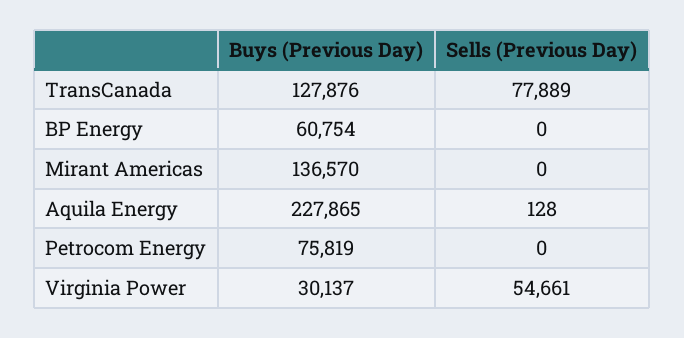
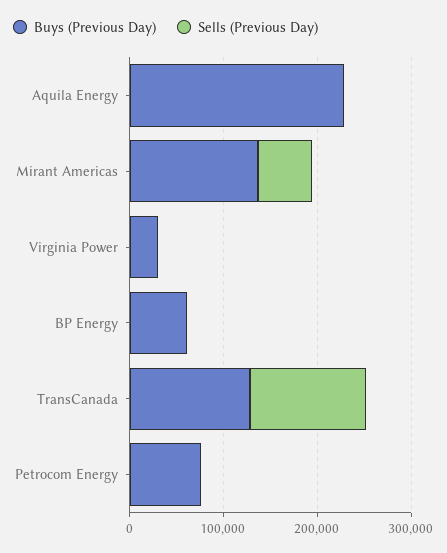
Sells (Previous Day), TransCanada: 77889 -> 120000
Sells (Previous Day), Mirant Americas: 0 -> 60000
Sells (Previous Day), Virginia Power: 54661 -> 0

